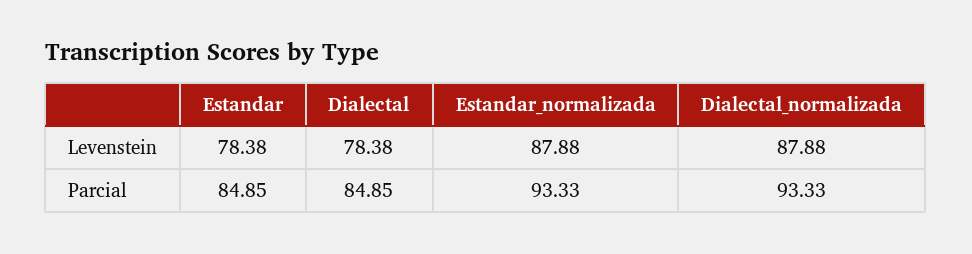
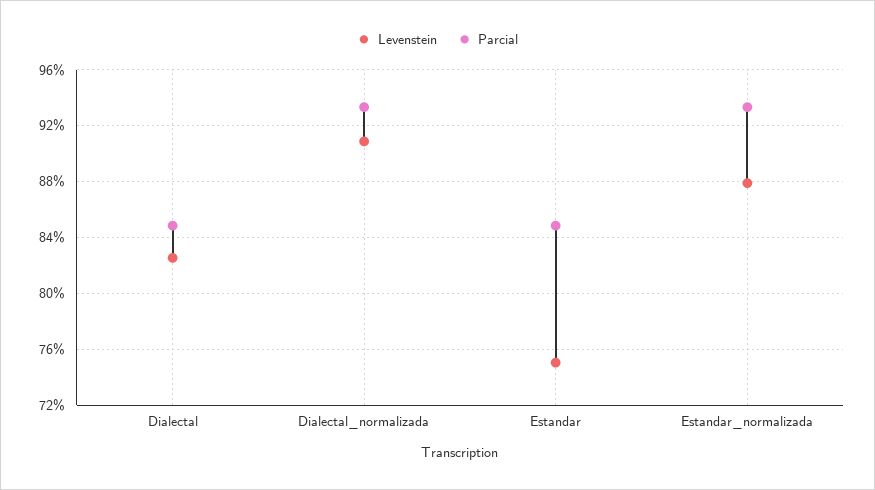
Levenstein, Estandar: 78.38 -> 75
Levenstein, Dialectal: 78.38 -> 82.5
Levenstein, Dialectal_normalizada: 87.88 -> 91

